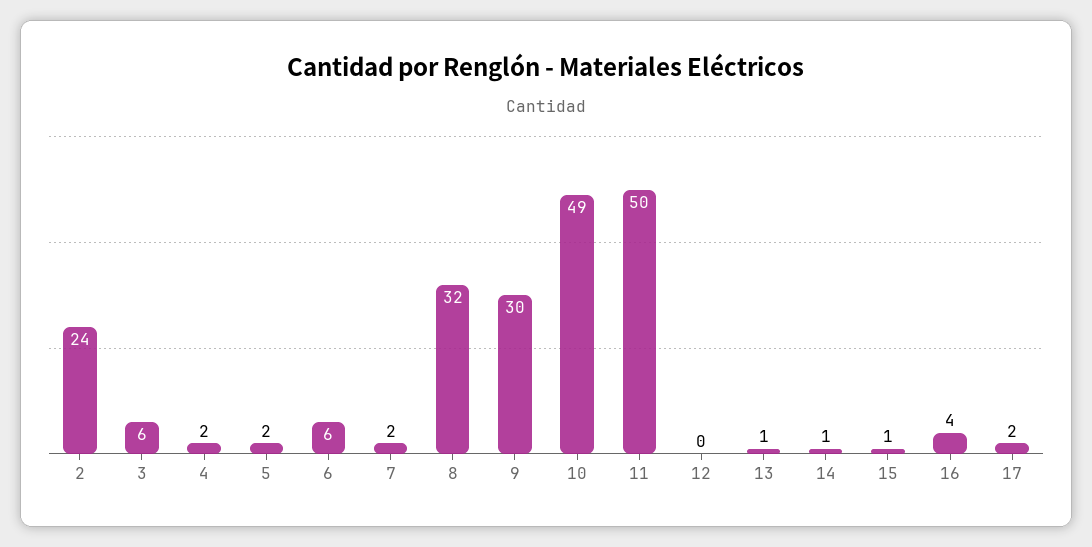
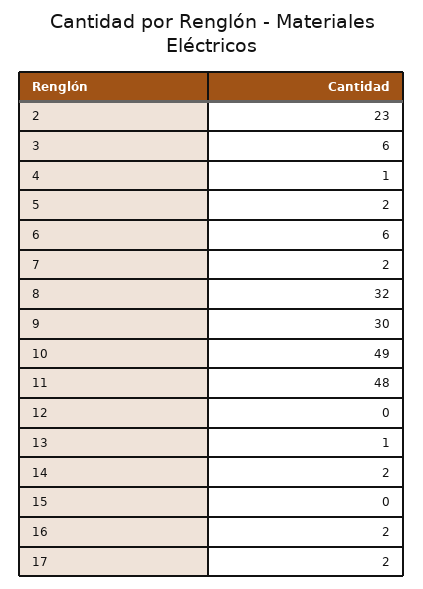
2: 24 -> 23
4: 2 -> 1
11: 50 -> 48
14: 1 -> 2
15: 1 -> 0
16: 4 -> 2

